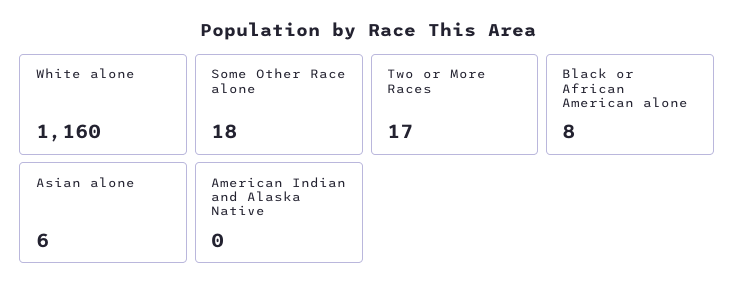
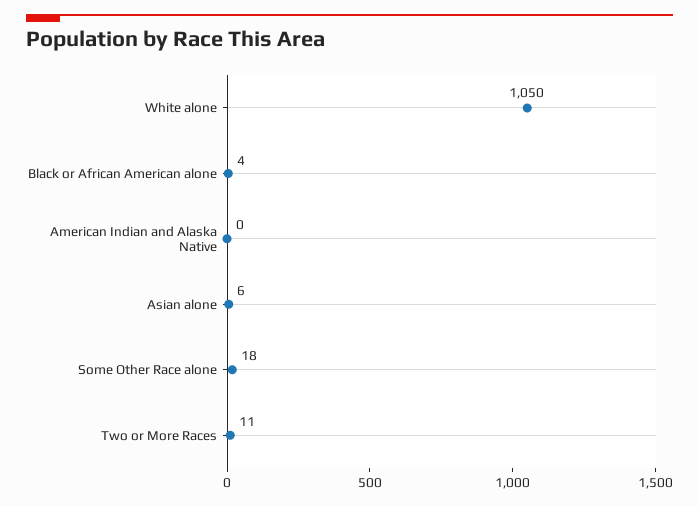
White alone: 1160 -> 1050
Two or More Races: 17 -> 11
Black or African American alone: 8 -> 4

